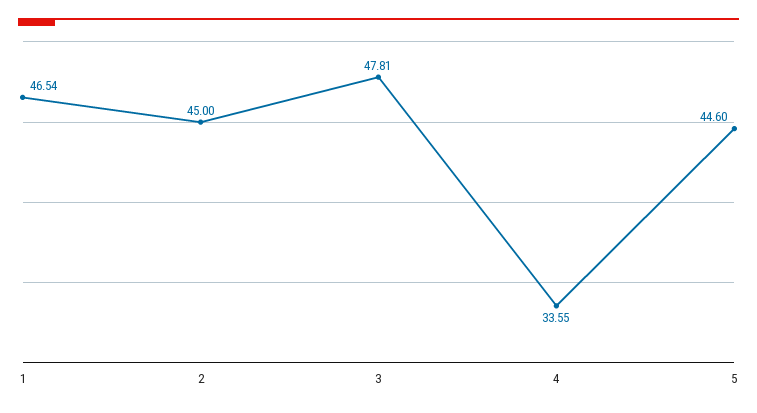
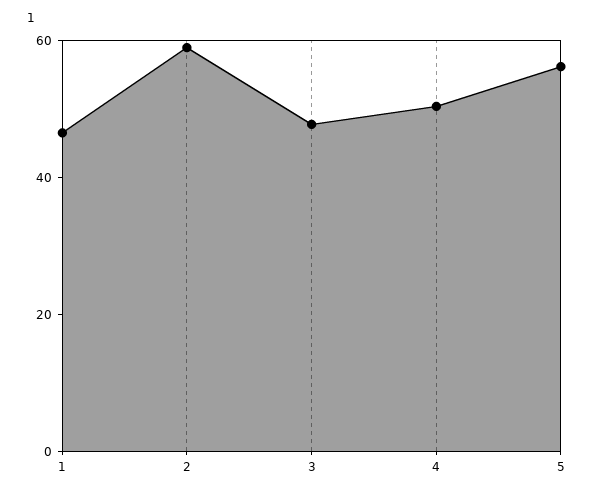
2: 45 -> 60
4: 33.55 -> 50
5: 44.6 -> 55

